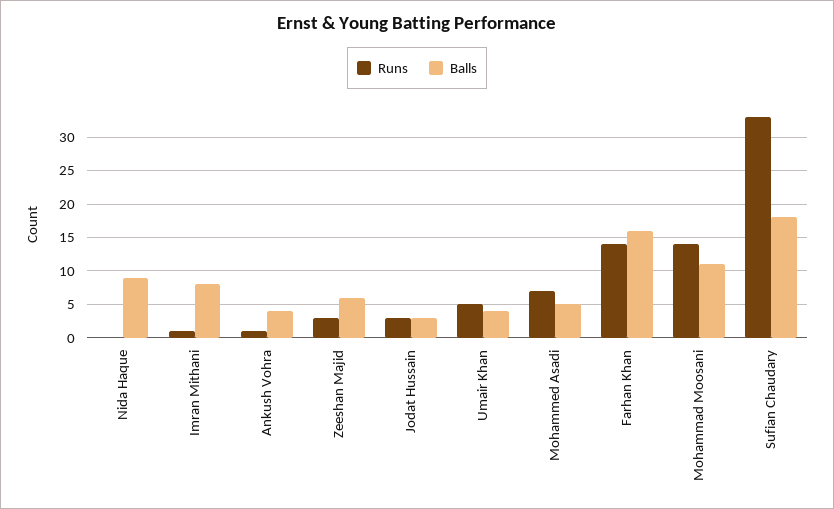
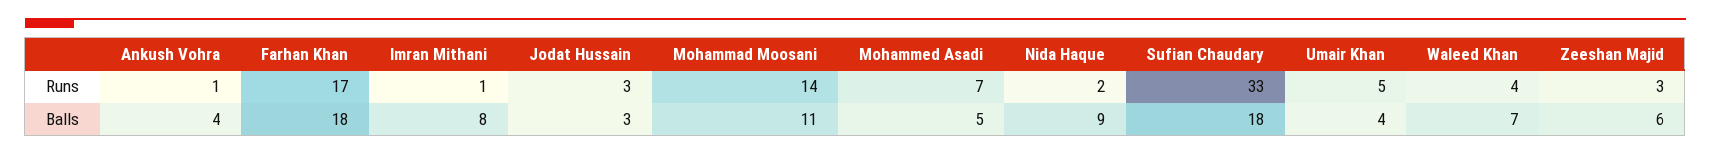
Runs, Nida Haque: 0 -> 2
Runs, Farhan Khan: 14 -> 17
Balls, Farhan Khan: 16 -> 18
Runs, Waleed Khan: none -> 4
Balls, Waleed Khan: none -> 7

